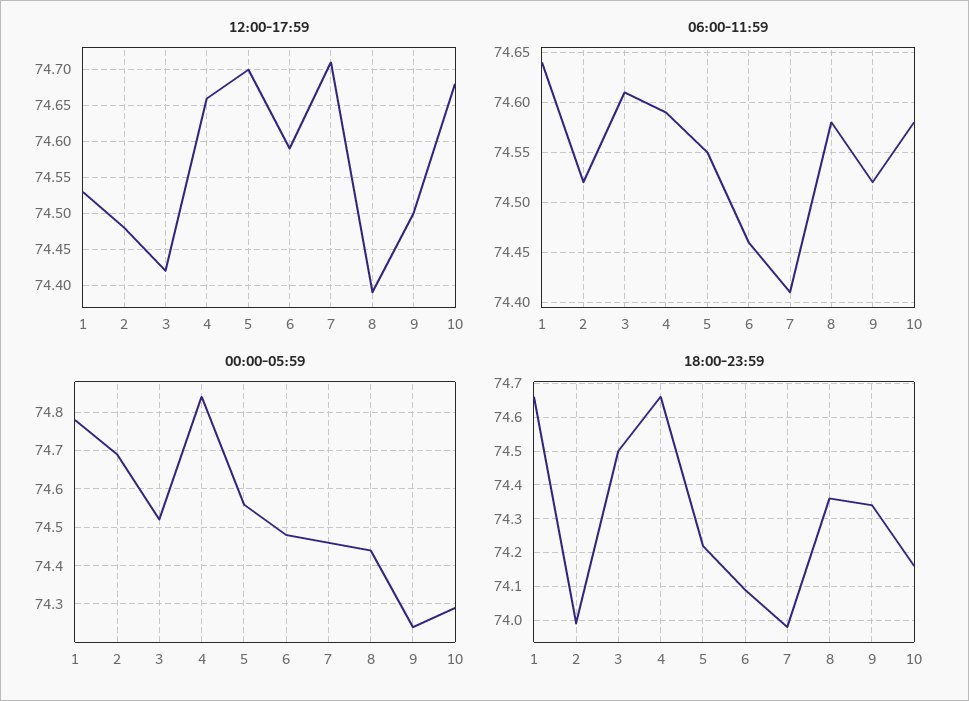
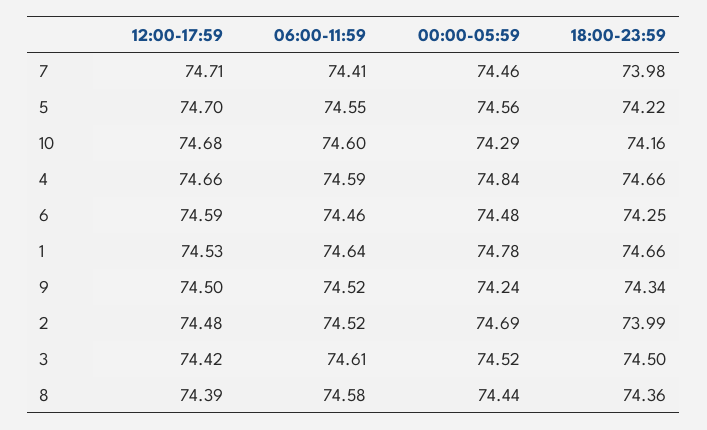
06:00-11:59, 10: 74.58 -> 74.6
18:00-23:59, 6: 74.1 -> 74.25

